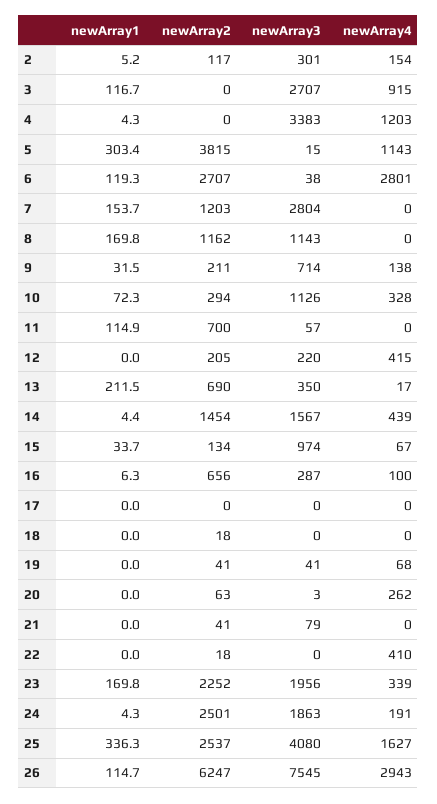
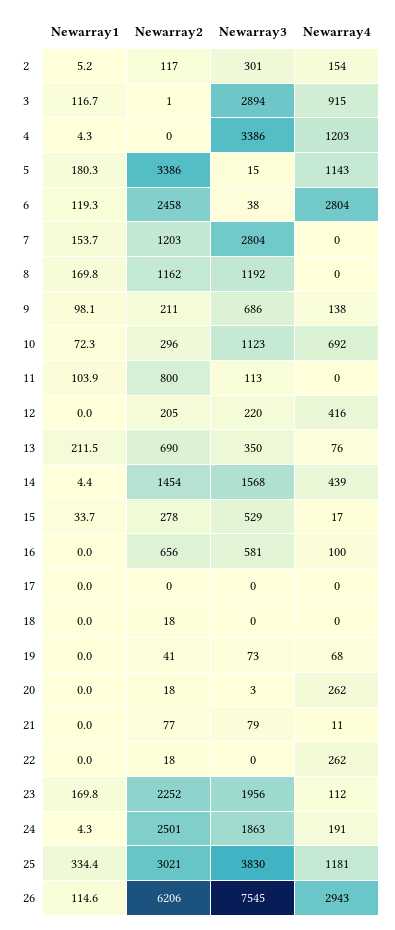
newArray2, 3: 0 -> 1
newArray3, 3: 2707 -> 2894
newArray3, 4: 3383 -> 3386
newArray1, 5: 303.4 -> 180.3
newArray2, 5: 3815 -> 3386
newArray2, 6: 2707 -> 2458
newArray4, 6: 2801 -> 2804
newArray3, 8: 1143 -> 1192
newArray1, 9: 31.5 -> 98.1
newArray3, 9: 714 -> 686
newArray2, 10: 294 -> 296
newArray3, 10: 1126 -> 1123
newArray4, 10: 328 -> 692
newArray1, 11: 114.9 -> 103.9
newArray2, 11: 700 -> 800
newArray3, 11: 57 -> 113
newArray4, 12: 415 -> 416
newArray4, 13: 17 -> 76
newArray3, 14: 1567 -> 1568
newArray2, 15: 134 -> 278
newArray3, 15: 974 -> 529
newArray4, 15: 67 -> 17
newArray1, 16: 6.3 -> 0
newArray3, 16: 287 -> 581
newArray3, 19: 41 -> 73
newArray2, 20: 63 -> 18
newArray2, 21: 41 -> 77
newArray4, 21: 0 -> 11
newArray4, 22: 410 -> 262
newArray4, 23: 339 -> 112
newArray1, 25: 336.3 -> 334.4
newArray2, 25: 2537 -> 3021
newArray3, 25: 4080 -> 3830
newArray4, 25: 1627 -> 1181
newArray1, 26: 114.7 -> 114.6
newArray2, 26: 6247 -> 6206

